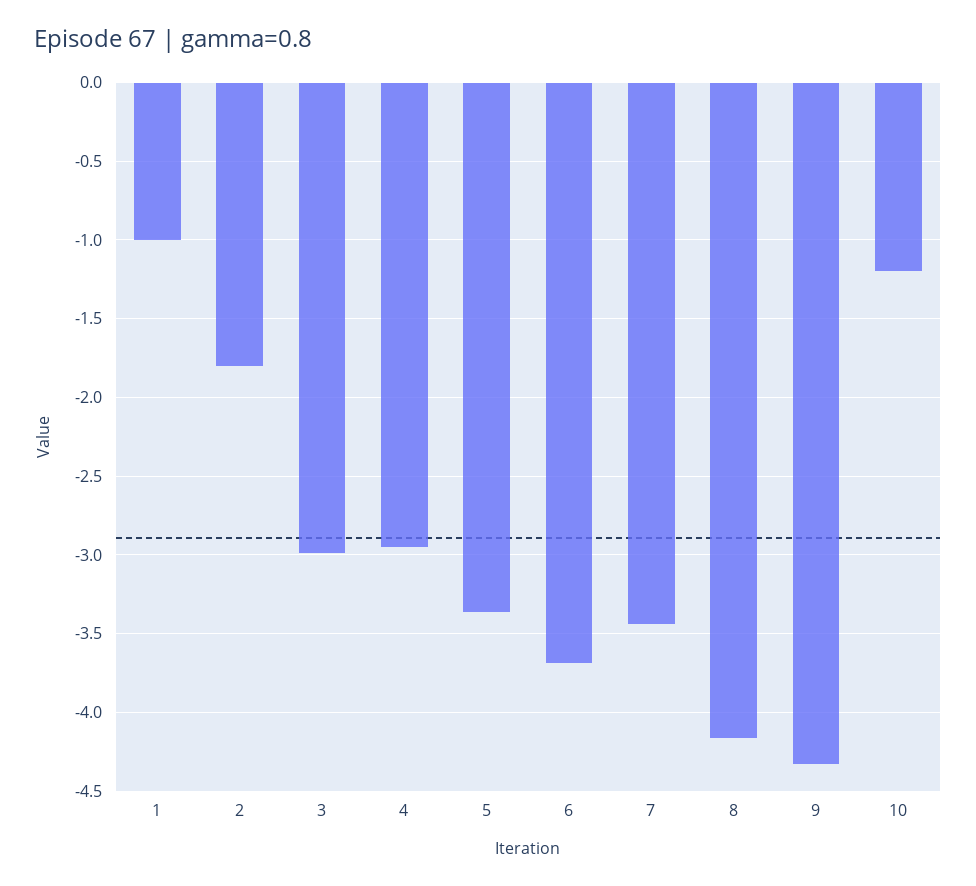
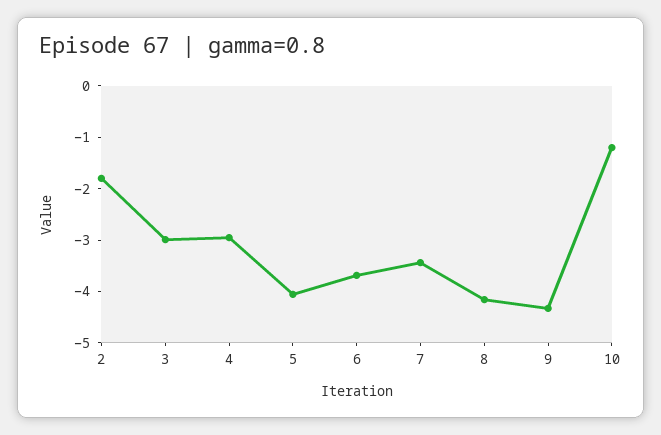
1: -1 -> none
5: -3.35 -> -4

